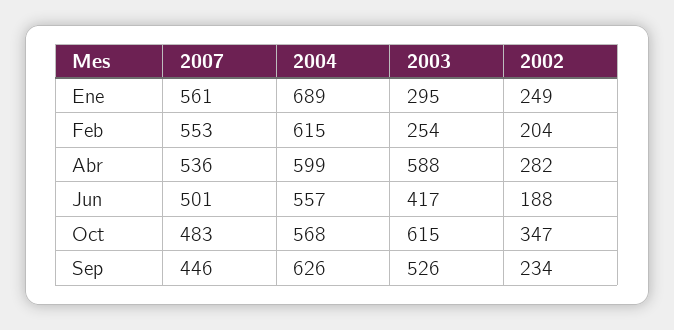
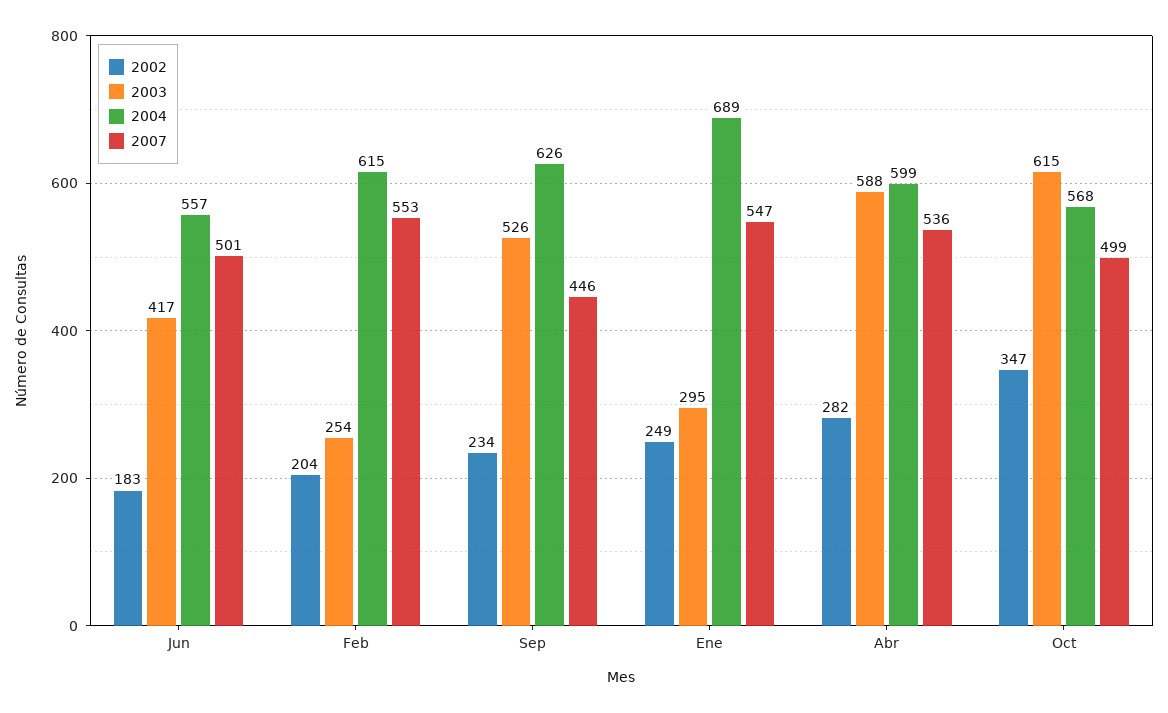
2007, Ene: 561 -> 547
2002, Jun: 188 -> 183
2007, Oct: 483 -> 499

